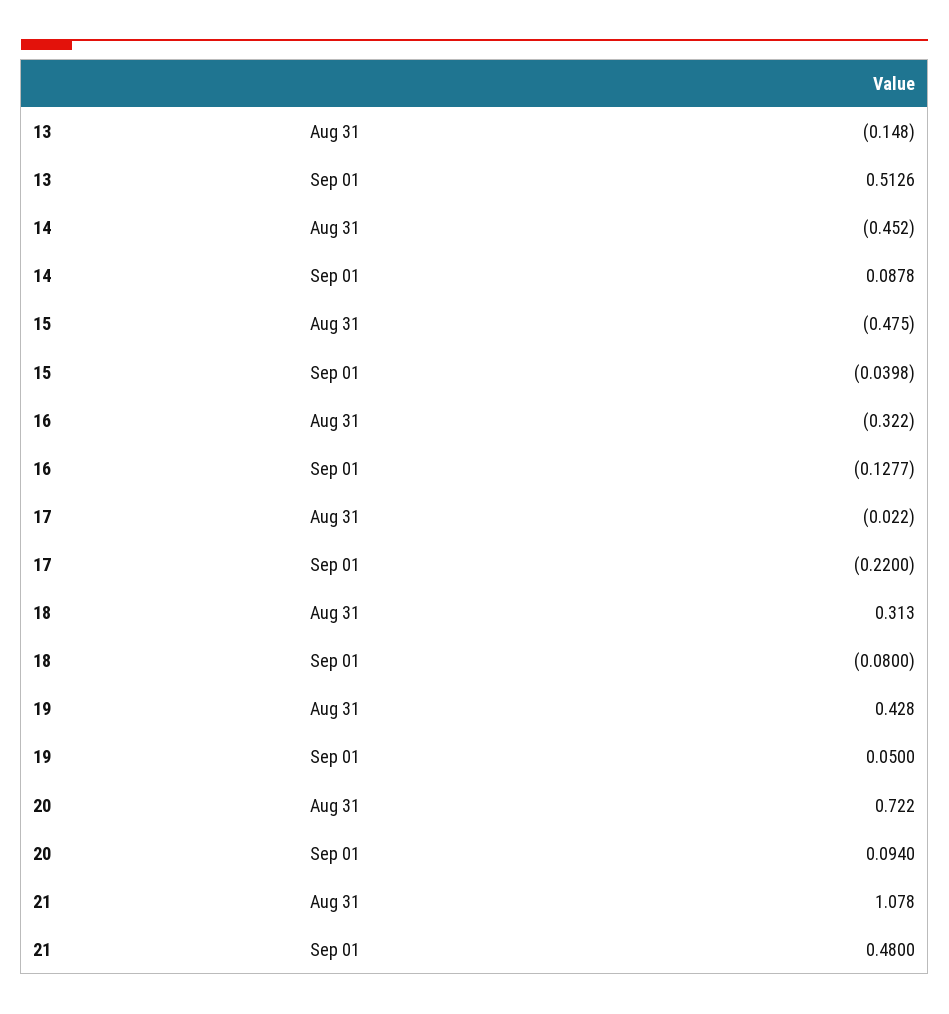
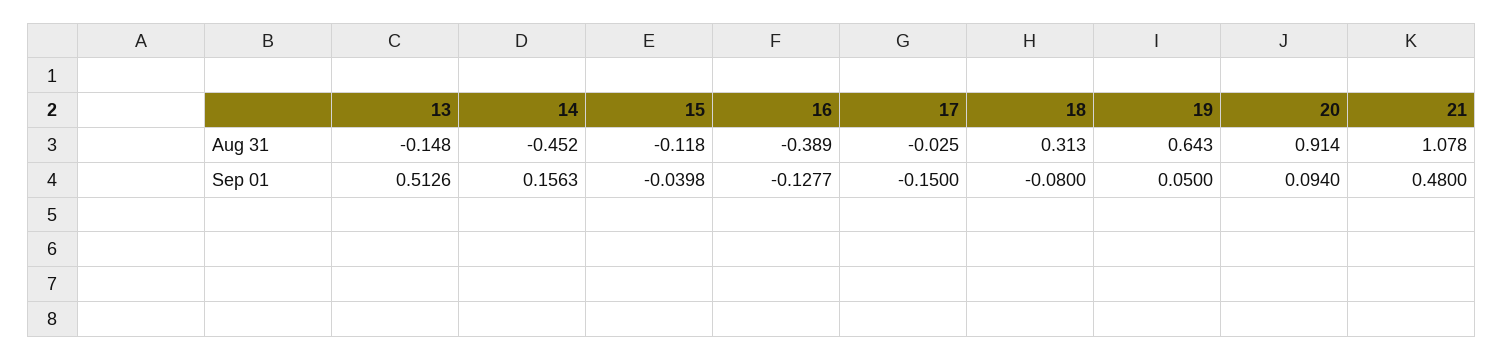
14, Sep 01: 0.0878 -> 0.1563
15, Aug 31: -0.475 -> -0.118
16, Aug 31: -0.322 -> -0.389
17, Aug 31: -0.022 -> -0.025
17, Sep 01: -0.22 -> -0.15
19, Aug 31: 0.428 -> 0.643
20, Aug 31: 0.722 -> 0.914

